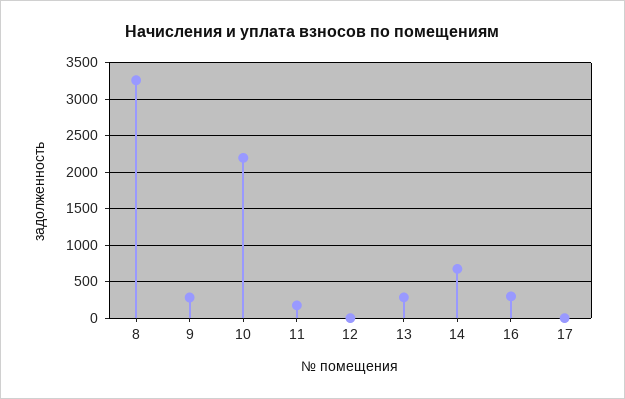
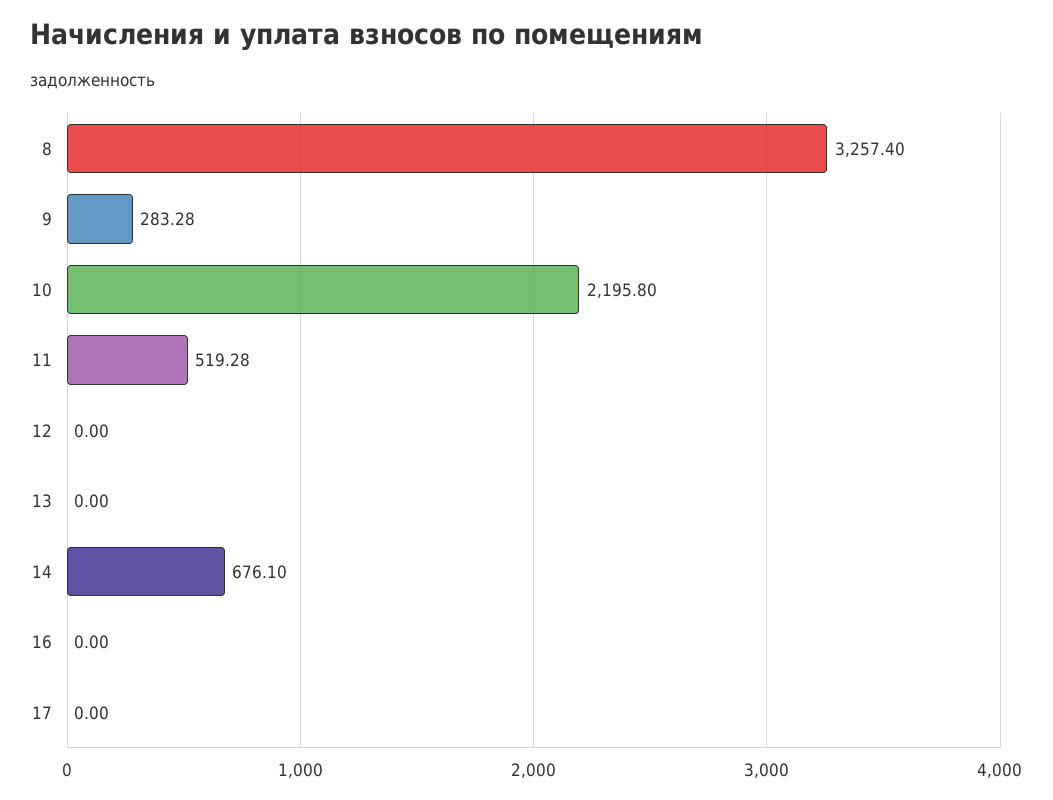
11: 200 -> 519.28
13: 300 -> 0
16: 300 -> 0

